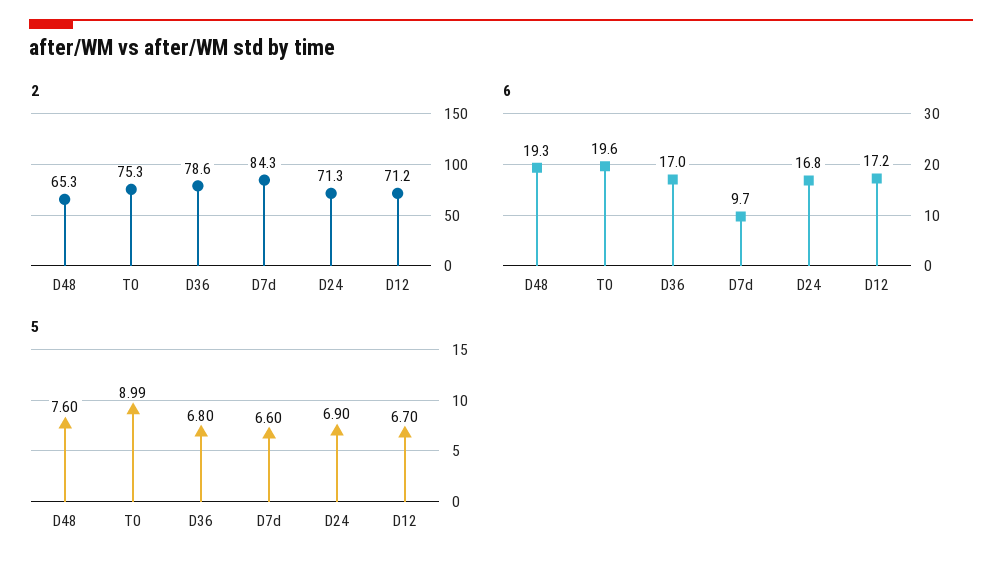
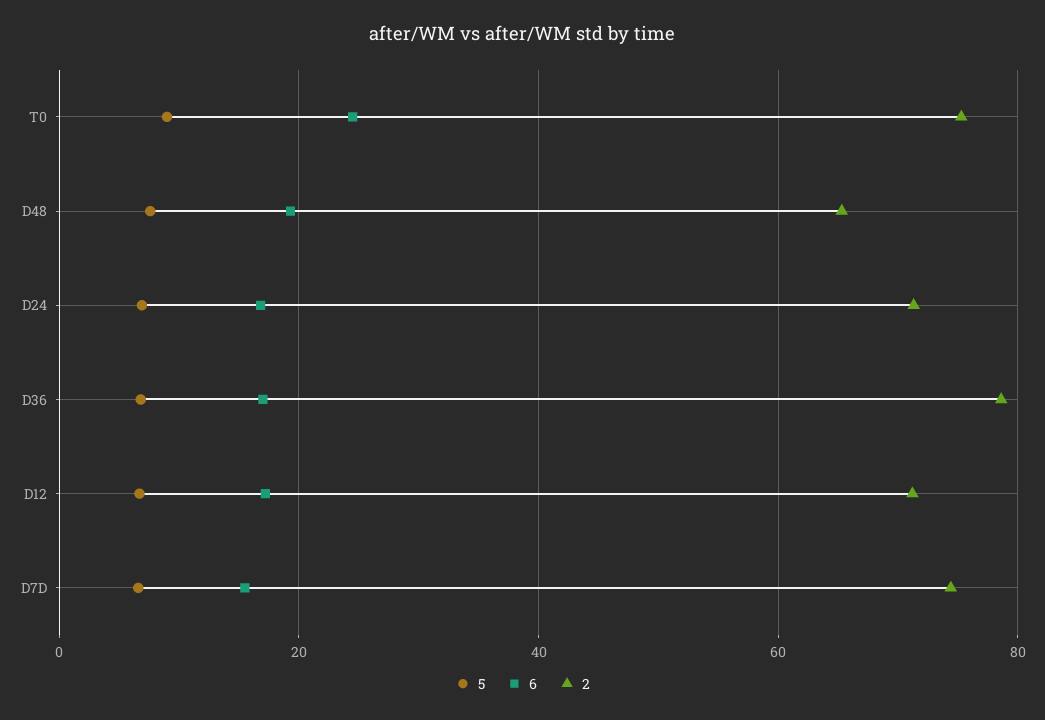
2, D7d: 84.3 -> 74
6, T0: 19.6 -> 24
6, D7d: 9.7 -> 16

